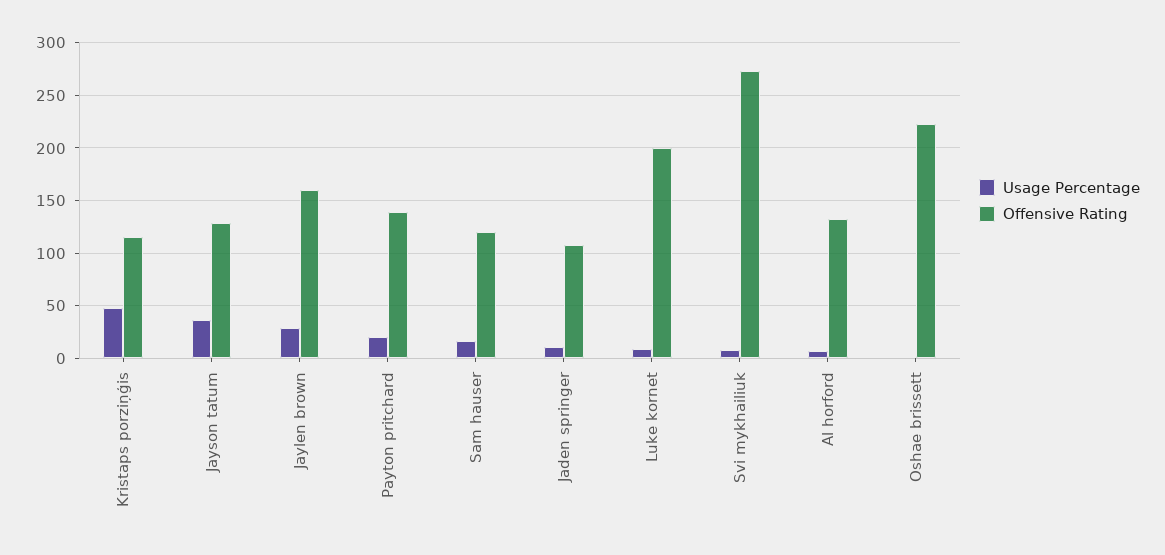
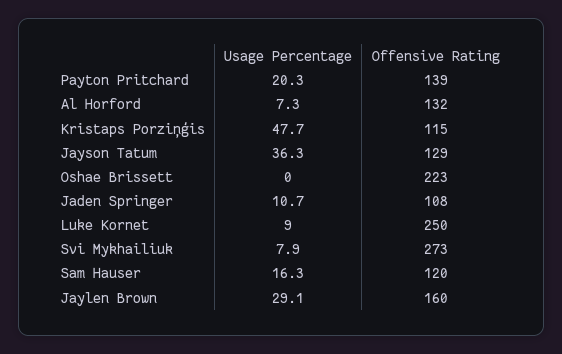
Offensive Rating, Luke kornet: 200 -> 250

